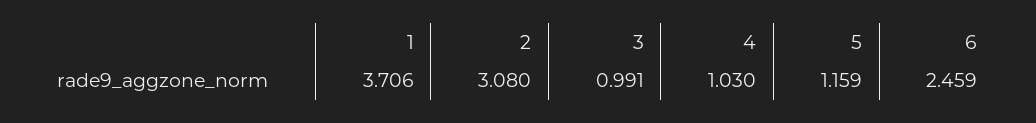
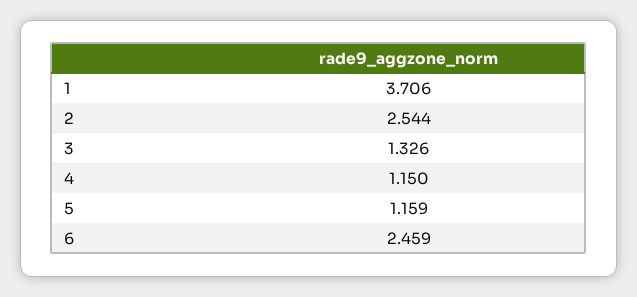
2: 3.08 -> 2.544
3: 0.991 -> 1.326
4: 1.03 -> 1.15

